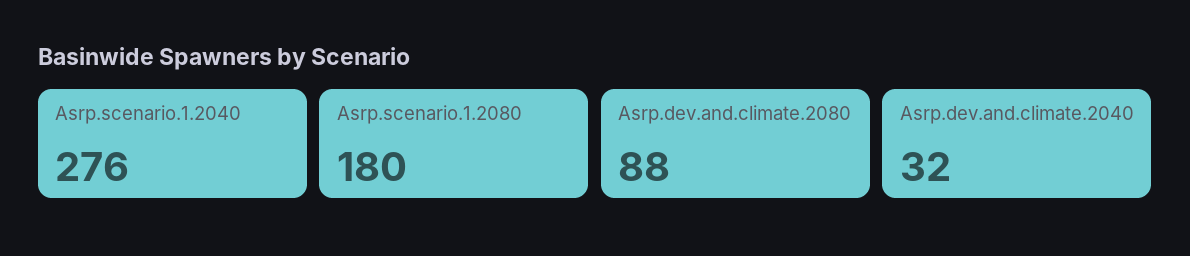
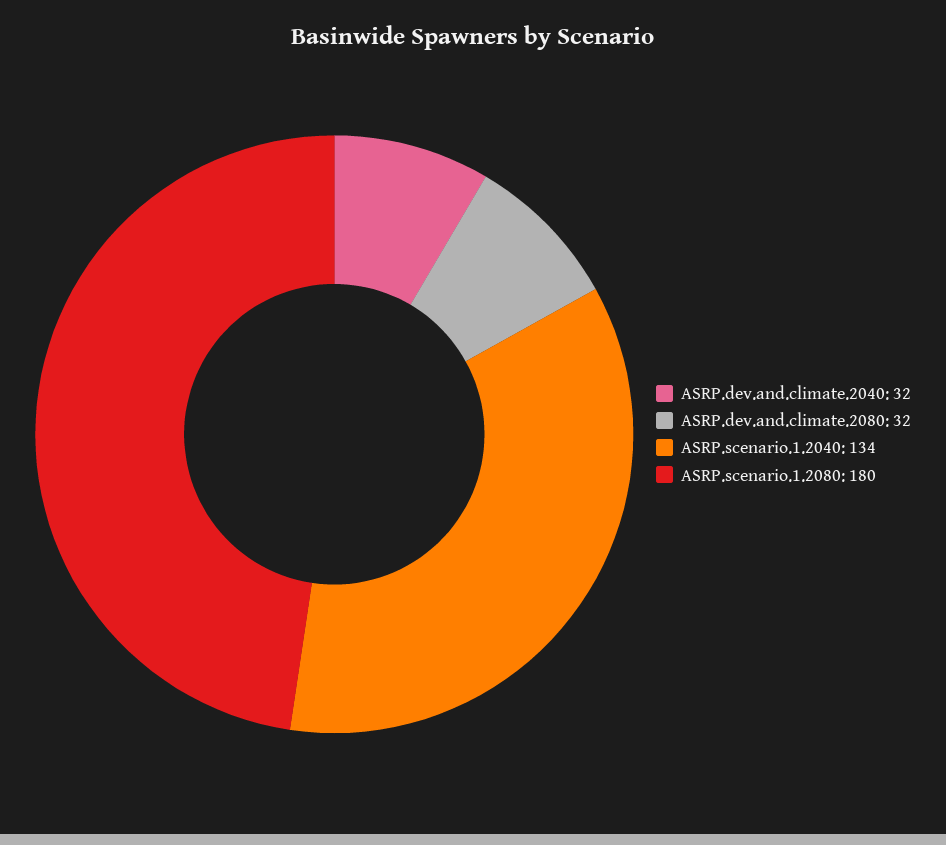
Asrp.scenario.1.2040: 276 -> 134
Asrp.dev.and.climate.2080: 88 -> 32

